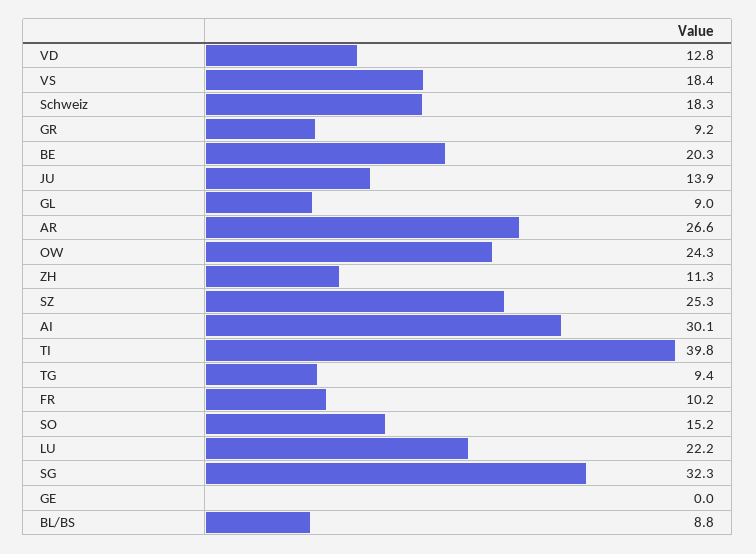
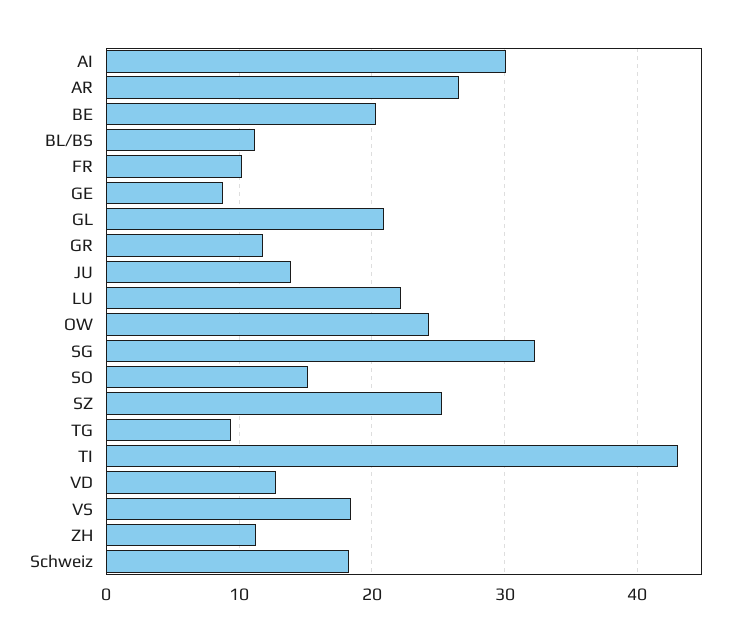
GR: 9.2 -> 12
GL: 9 -> 21
TI: 39.8 -> 43
GE: 0 -> 9
BL/BS: 8.8 -> 11

